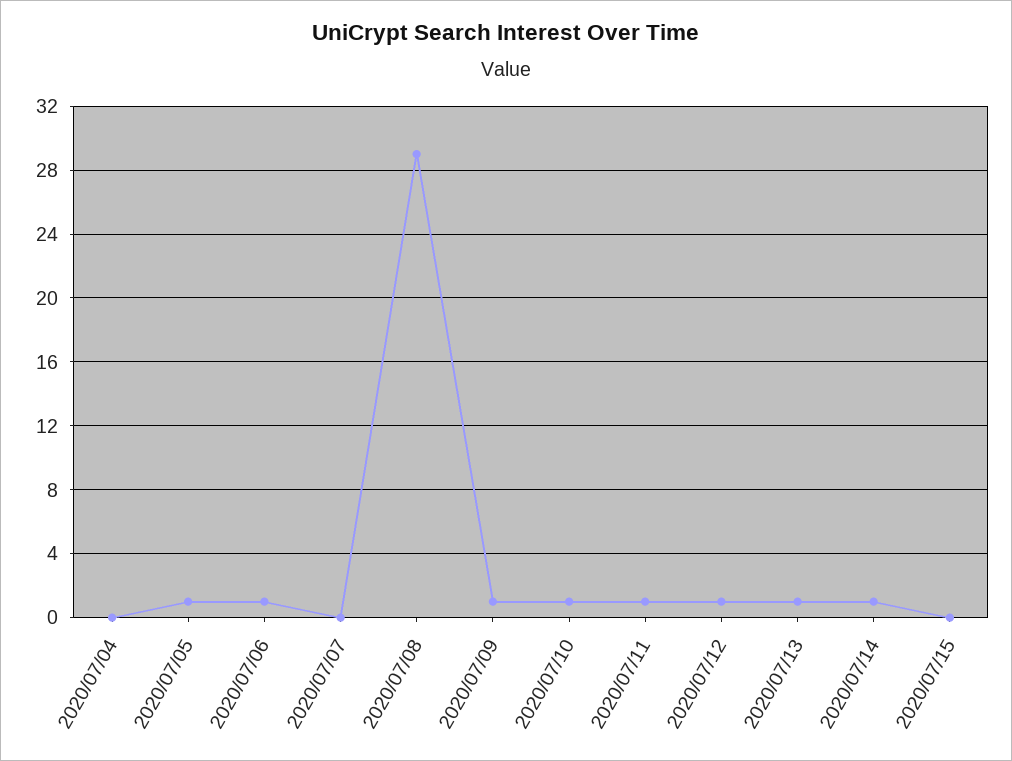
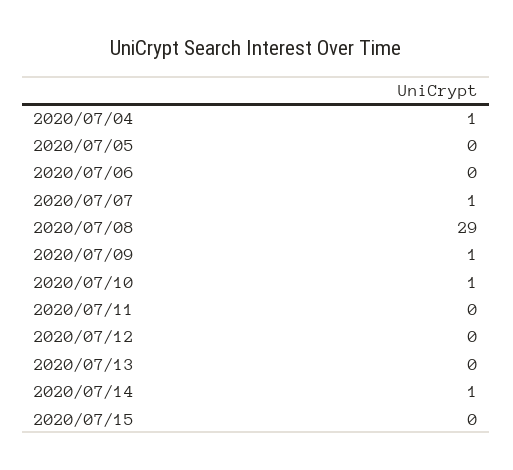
2020/07/04: 0 -> 1
2020/07/05: 1 -> 0
2020/07/06: 1 -> 0
2020/07/07: 0 -> 1
2020/07/11: 1 -> 0
2020/07/12: 1 -> 0
2020/07/13: 1 -> 0

